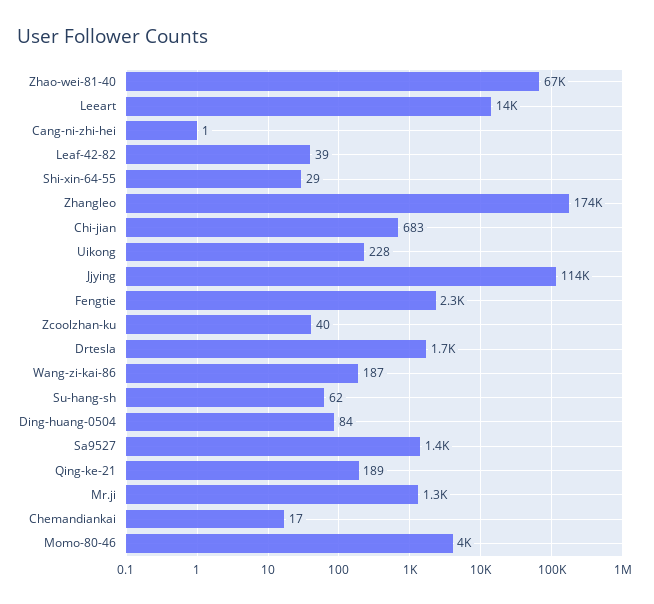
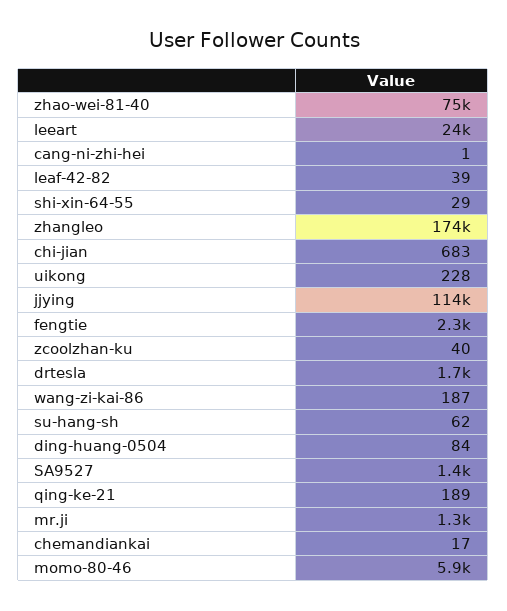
Zhao-wei-81-40: 67000 -> 75000
Leeart: 14000 -> 24000
Momo-80-46: 4000 -> 5900

